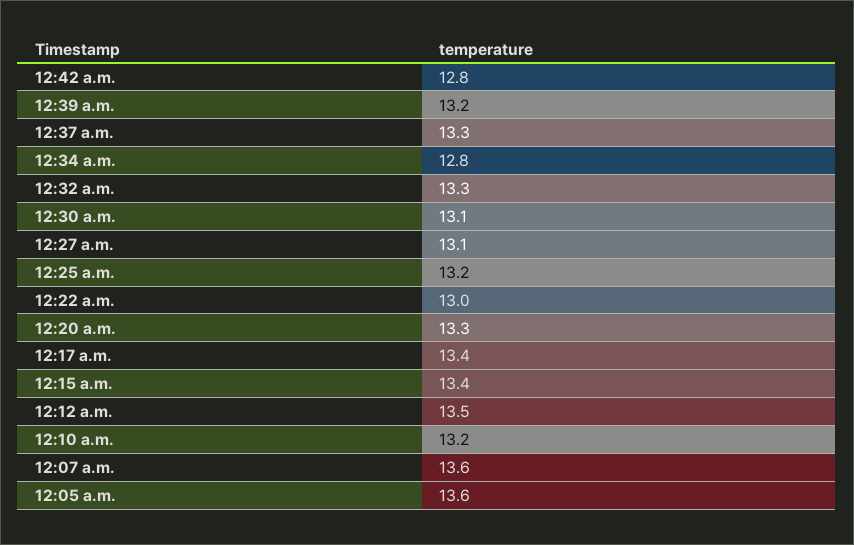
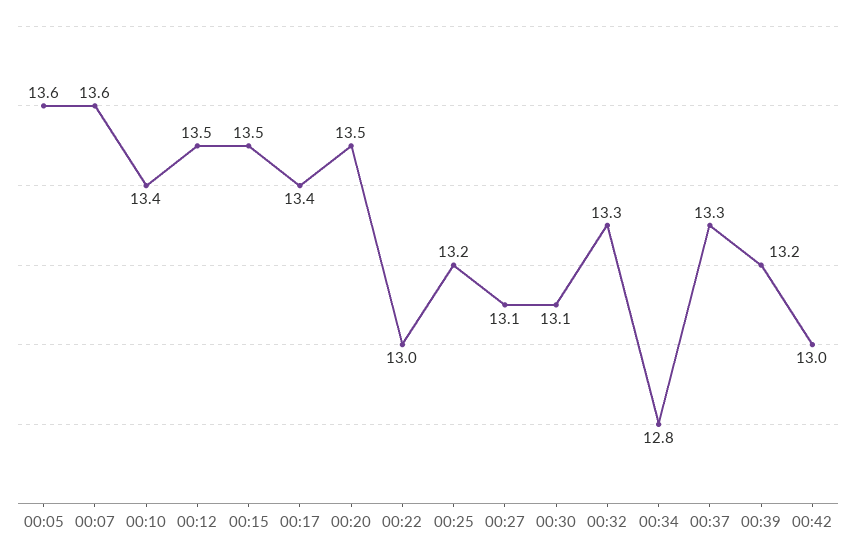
12:42 a.m.: 12.8 -> 13
12:20 a.m.: 13.3 -> 13.5
12:15 a.m.: 13.4 -> 13.5
12:10 a.m.: 13.2 -> 13.4

